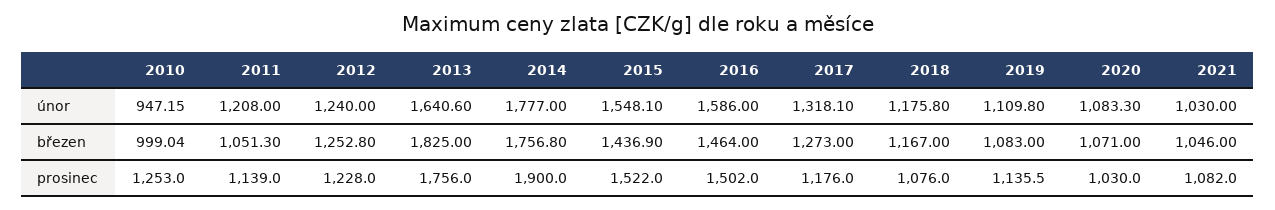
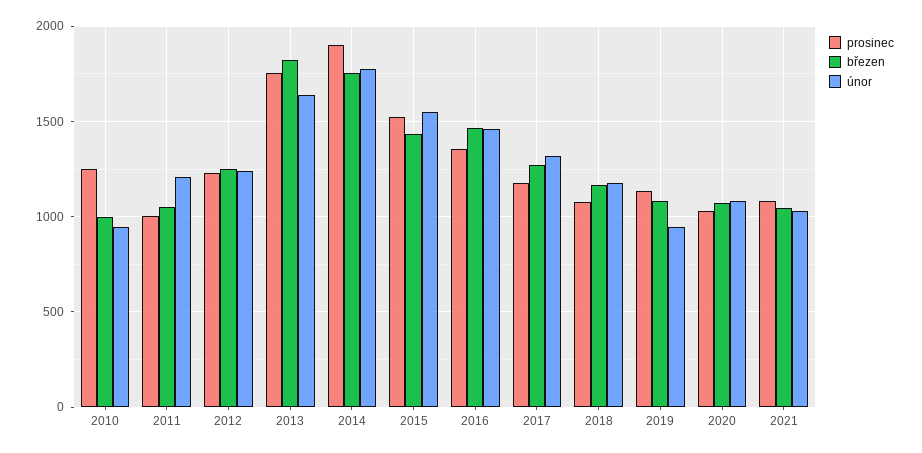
únor, 2016: 1586 -> 1450
únor, 2019: 1109.8 -> 950
prosinec, 2011: 1139 -> 1000
prosinec, 2016: 1502 -> 1350

